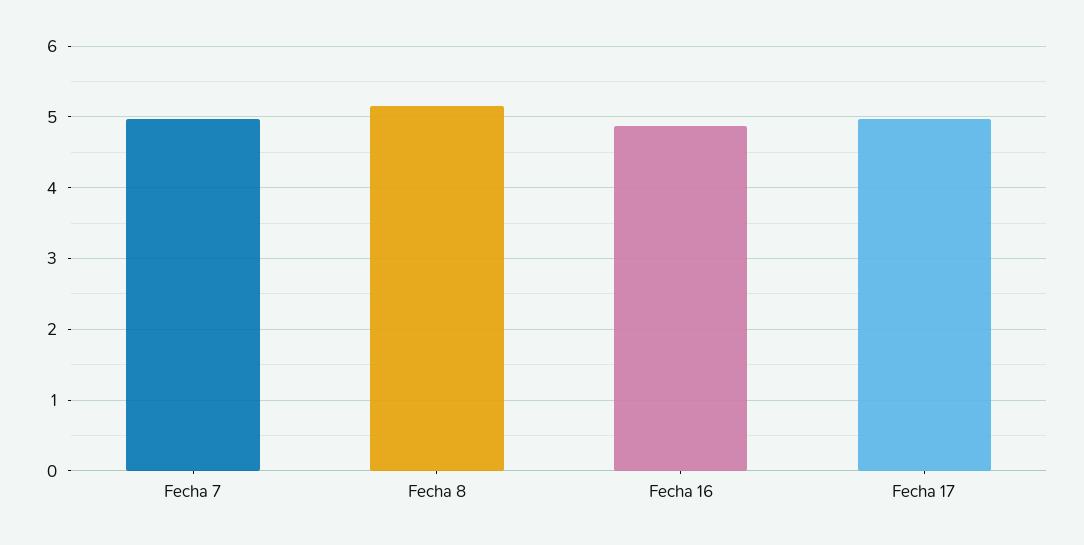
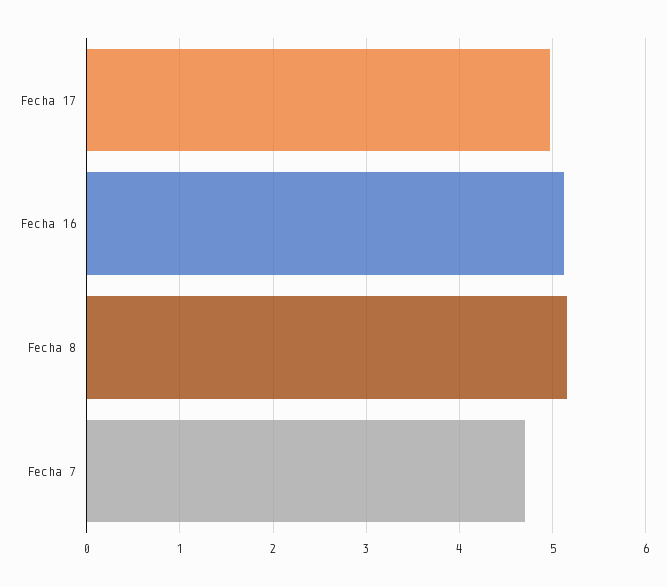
Fecha 7: 5 -> 4.7
Fecha 16: 4.9 -> 5.1

